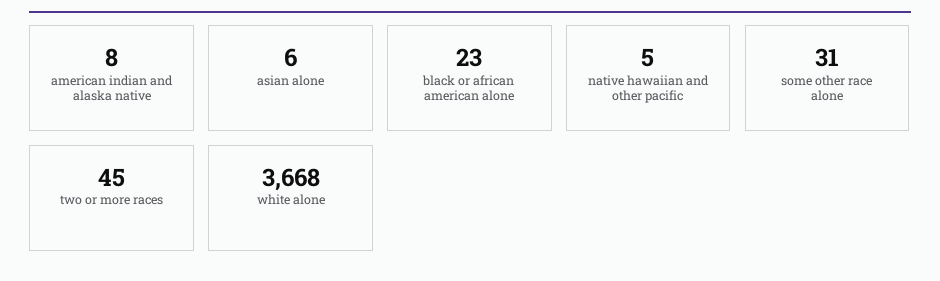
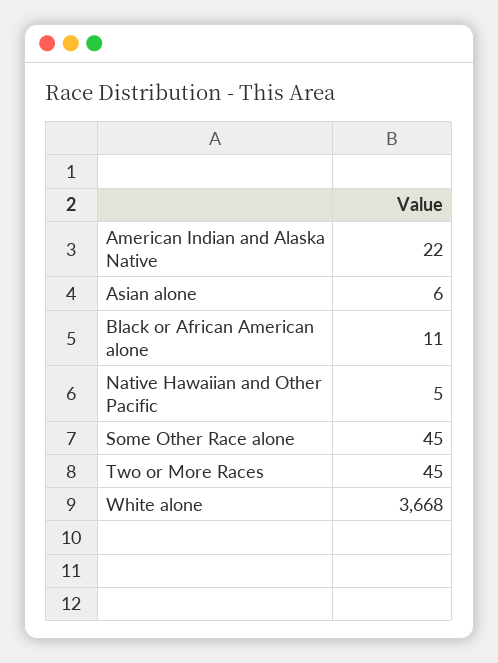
american indian and alaska native: 8 -> 22
black or african american alone: 23 -> 11
some other race alone: 31 -> 45

